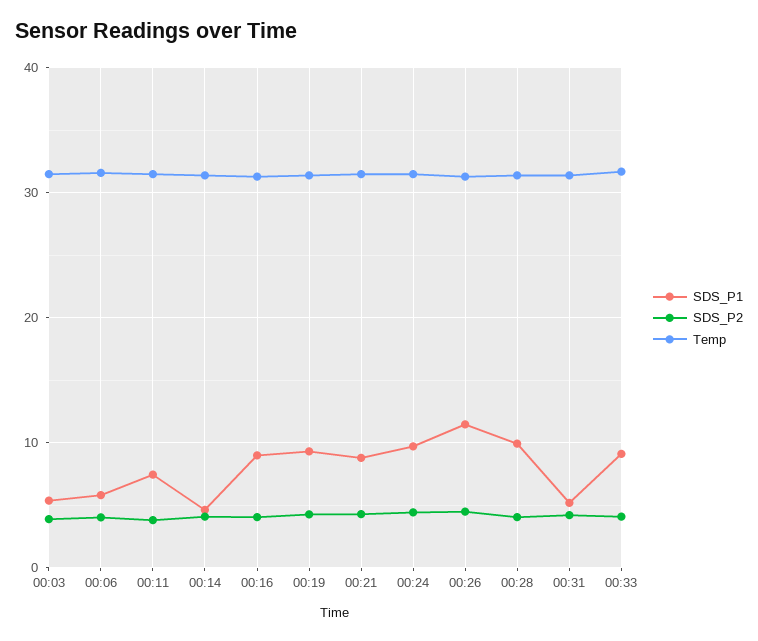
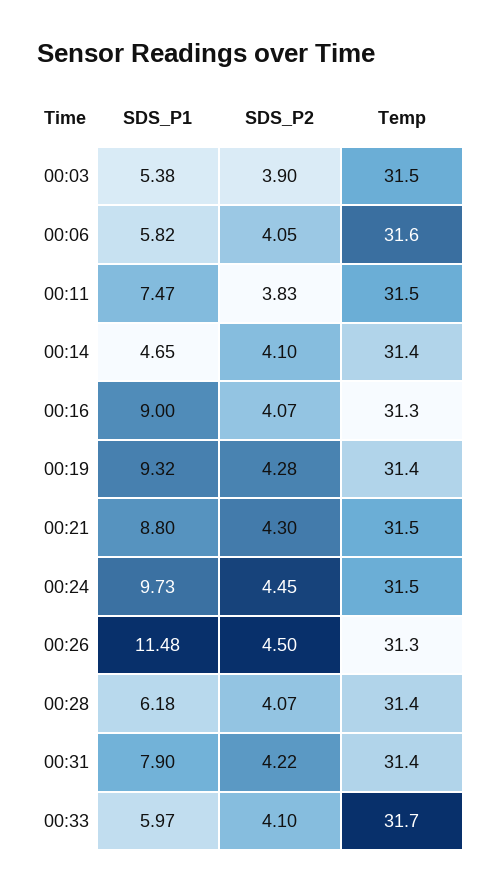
SDS_P1, 00:28: 10 -> 6.18
SDS_P1, 00:31: 5 -> 7.9
SDS_P1, 00:33: 9 -> 5.97

